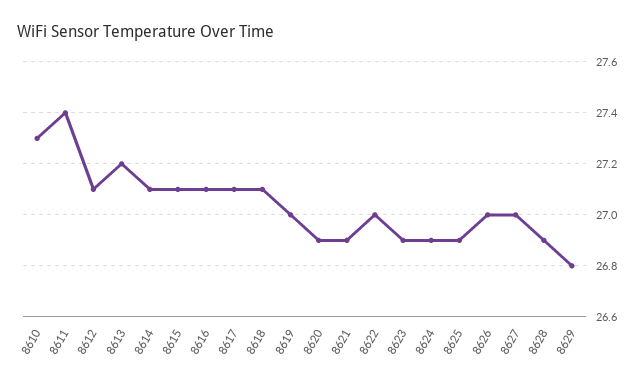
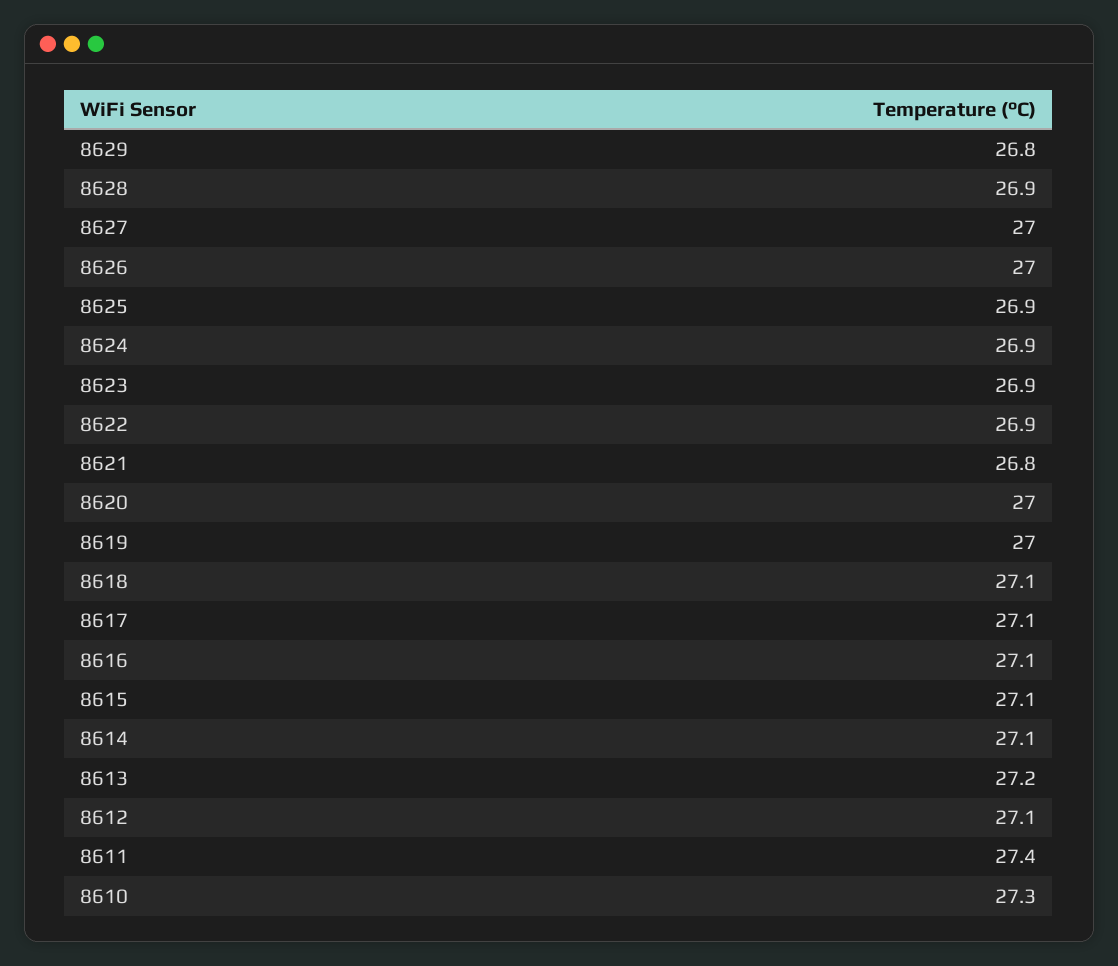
8620: 26.9 -> 27
8621: 26.9 -> 26.8
8622: 27 -> 26.9

